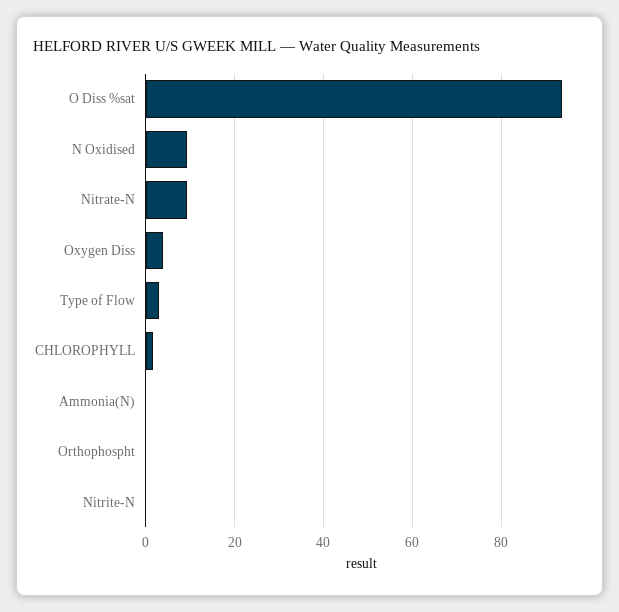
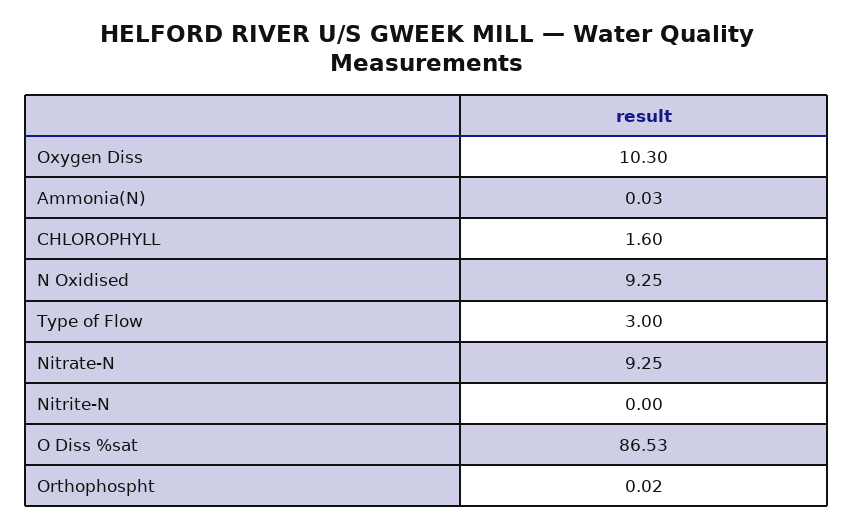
O Diss %sat: 94 -> 86.53
Oxygen Diss: 4 -> 10.3

